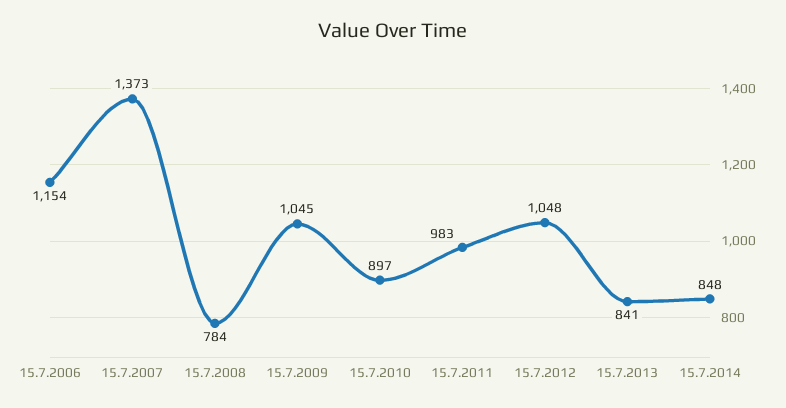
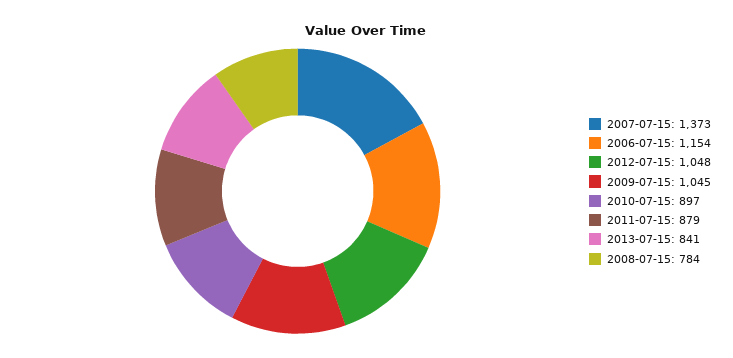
15.7.2011: 983 -> 879
15.7.2014: 848 -> none

